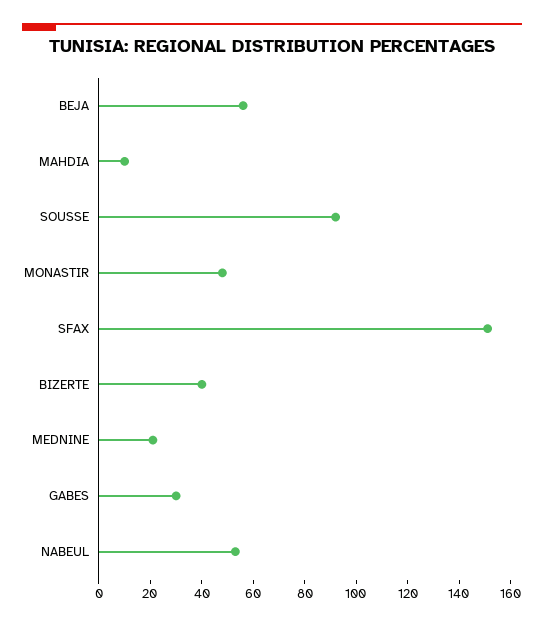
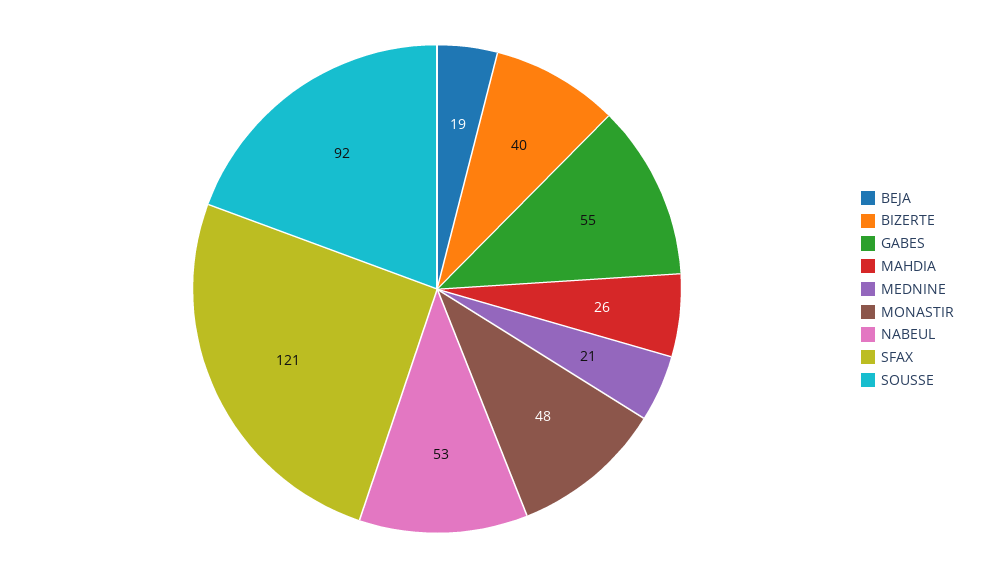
BEJA: 55 -> 19
MAHDIA: 10 -> 26
SFAX: 150 -> 121
GABES: 30 -> 55

